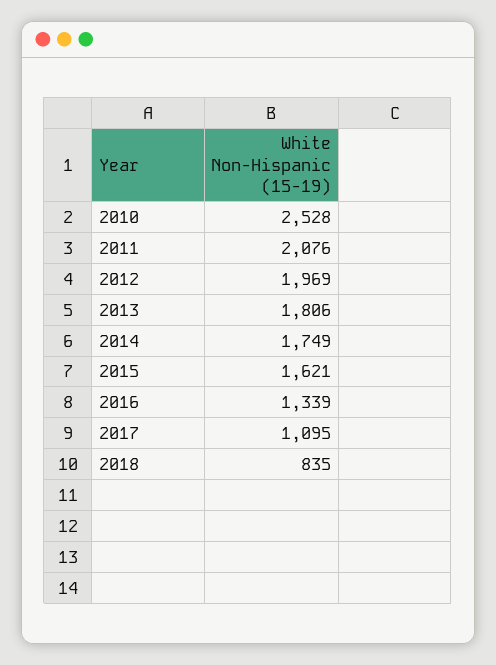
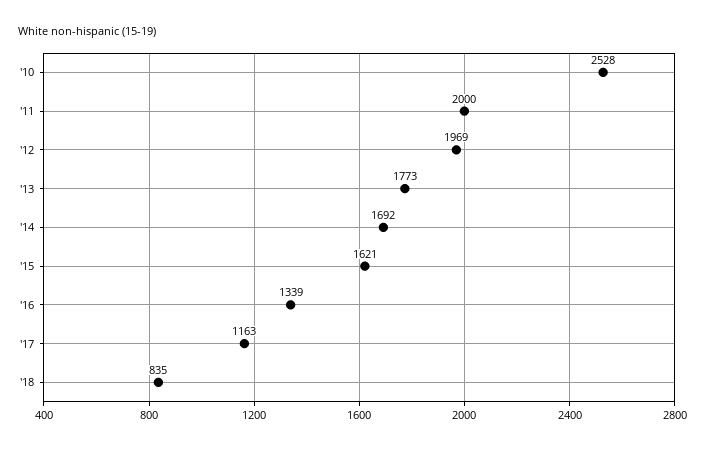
2011: 2076 -> 2000
2013: 1806 -> 1773
2014: 1749 -> 1692
2017: 1095 -> 1163

